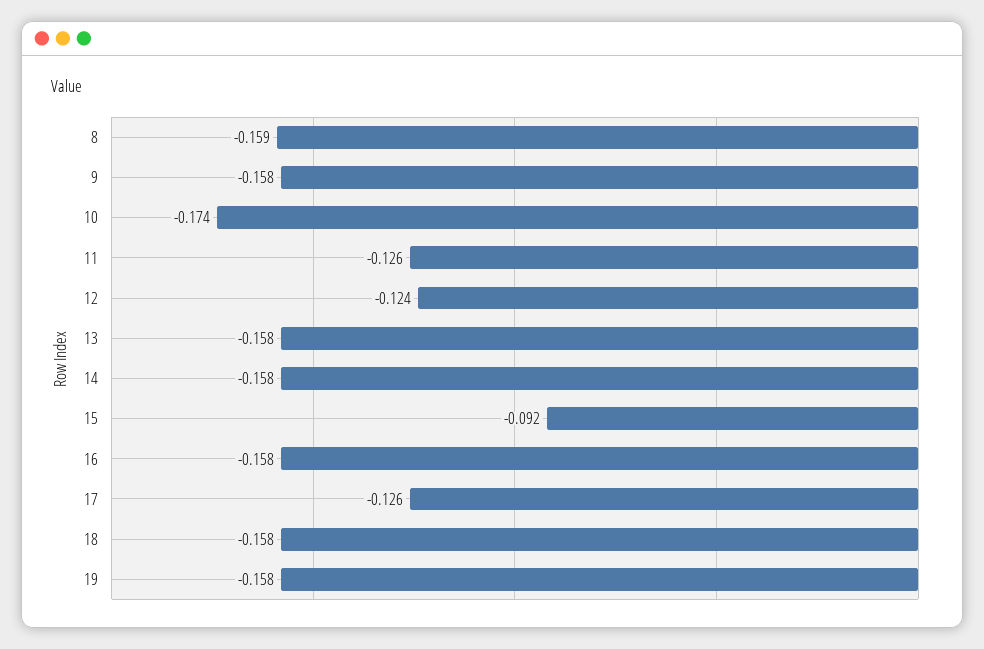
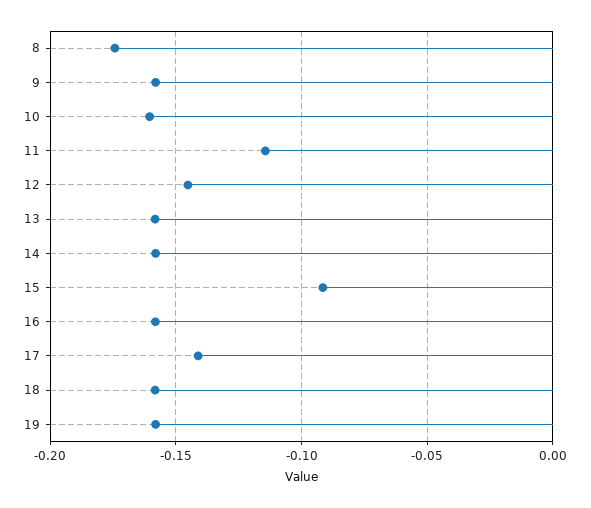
8: -0.159 -> -0.175
10: -0.174 -> -0.16
11: -0.126 -> -0.115
12: -0.124 -> -0.145
17: -0.126 -> -0.14

